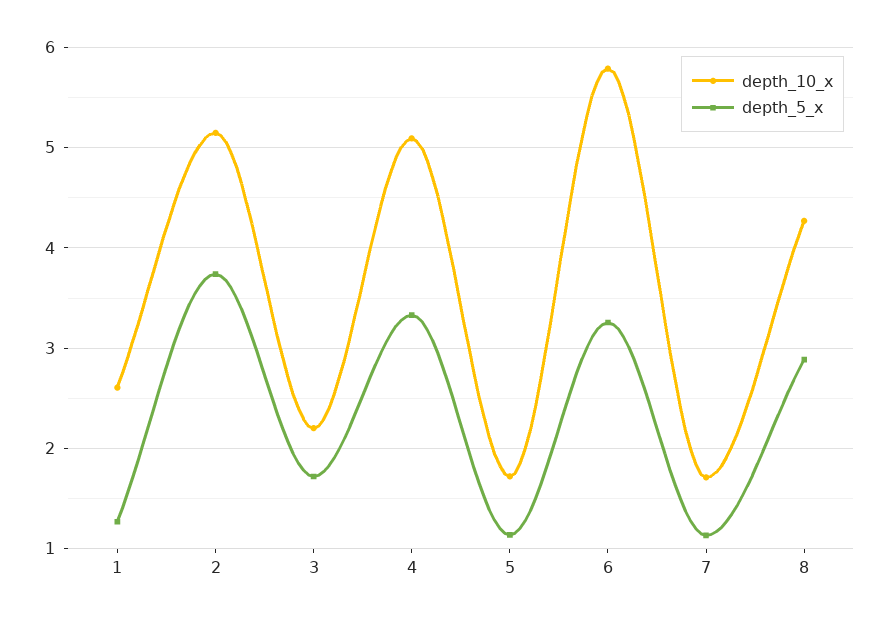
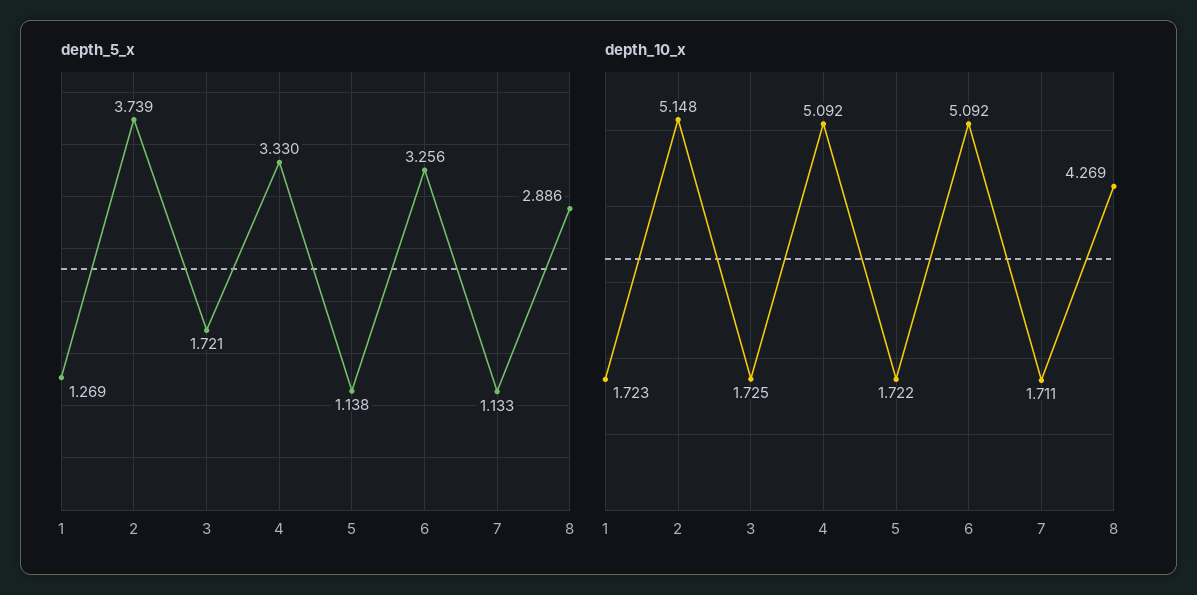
depth_10_x, 1: 2.6 -> 1.723
depth_10_x, 3: 2.2 -> 1.725
depth_10_x, 6: 5.8 -> 5.092

